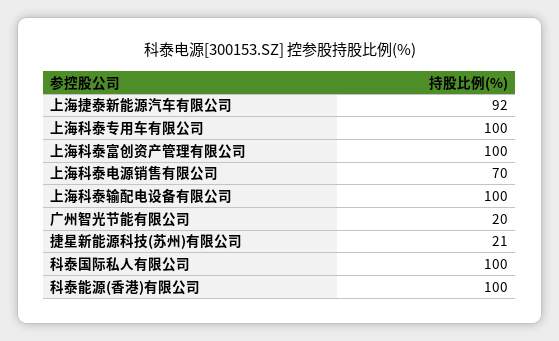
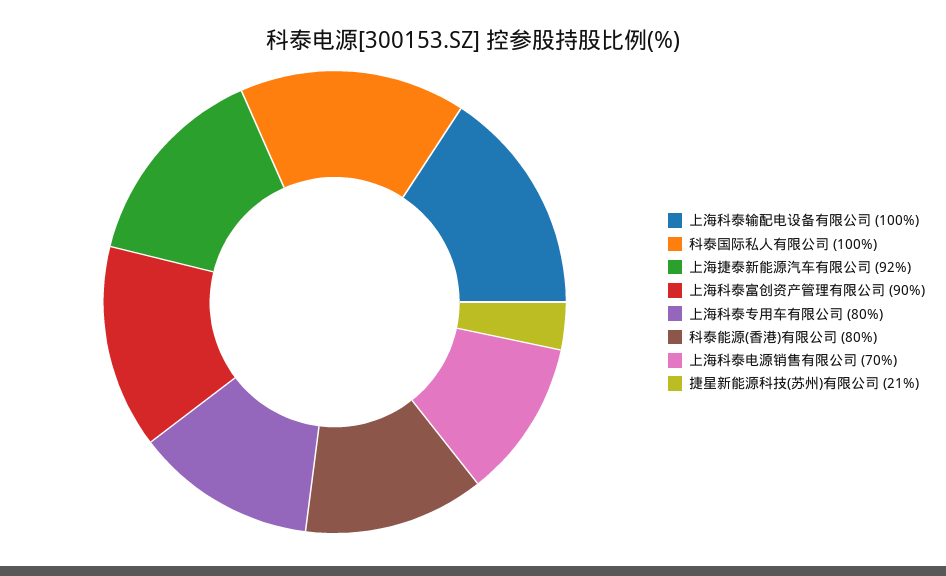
上海科泰专用车有限公司: 100 -> 80
上海科泰富创资产管理有限公司: 100 -> 90
广州智光节能有限公司: 20 -> none
科泰能源(香港)有限公司: 100 -> 80

